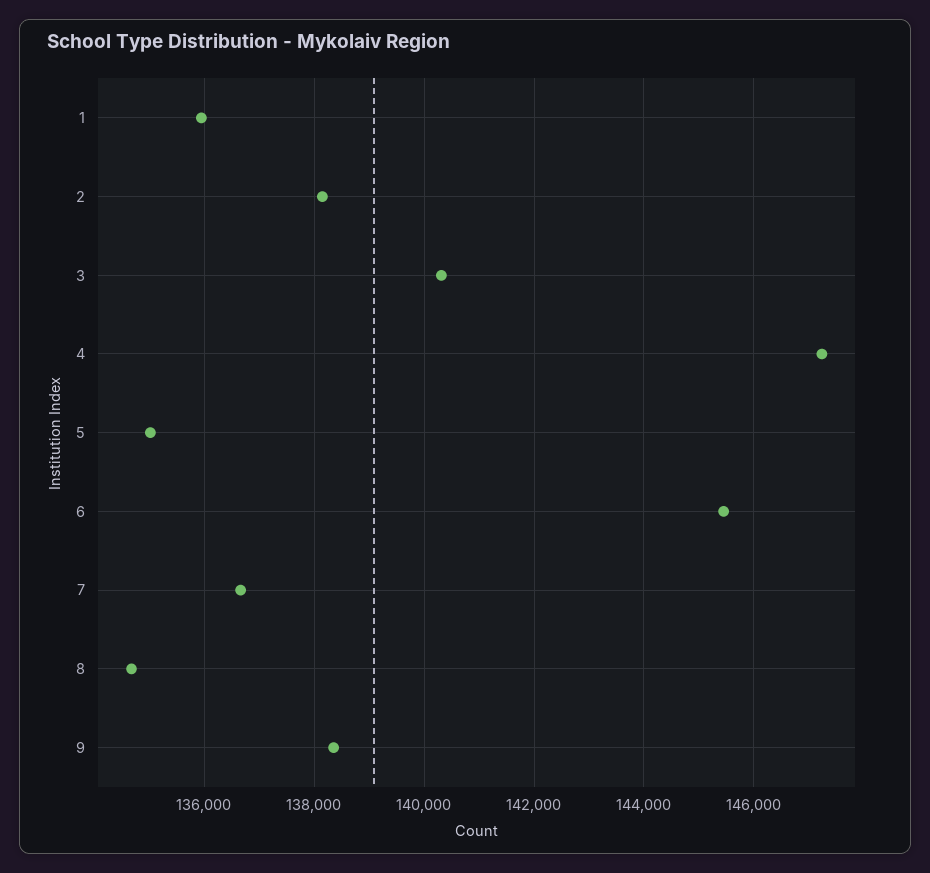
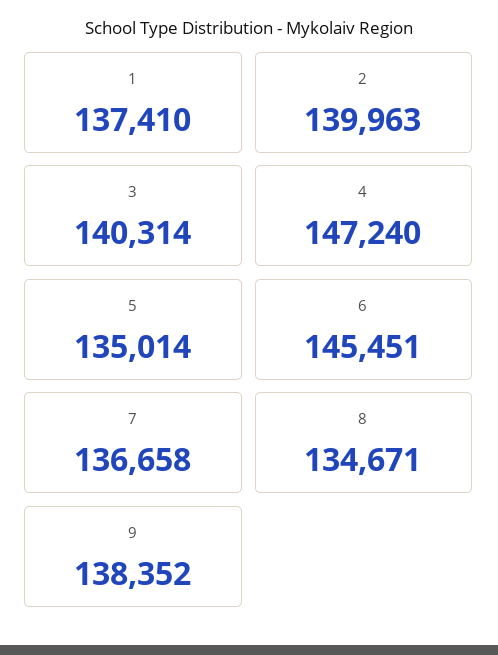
1: 136000 -> 137410
2: 138200 -> 139963

